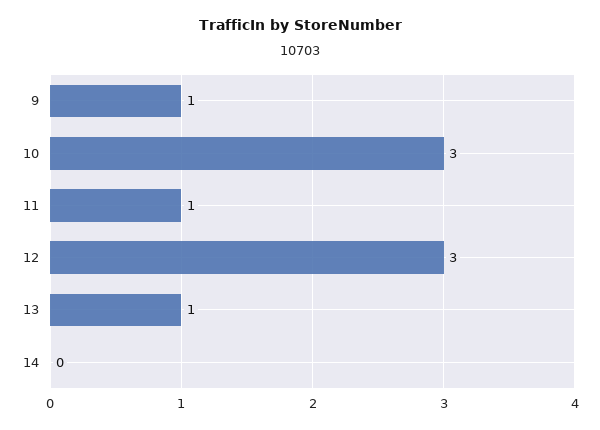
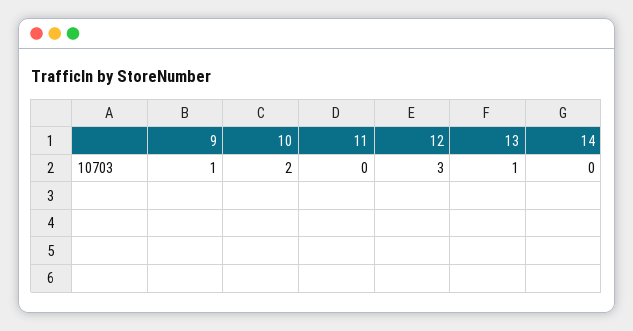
10: 3 -> 2
11: 1 -> 0

